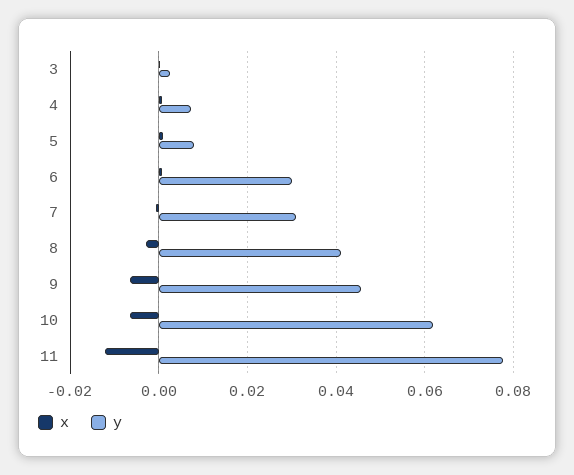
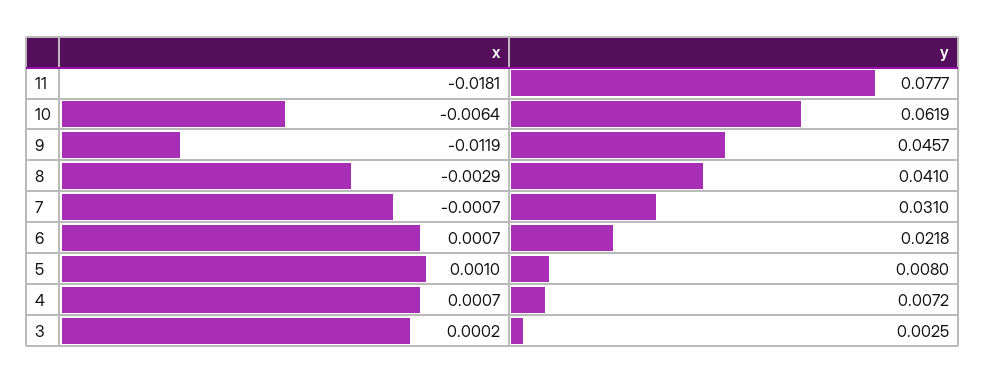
y, 6: 0.03 -> 0.0218
x, 9: -0.006 -> -0.0119
x, 11: -0.012 -> -0.0181

